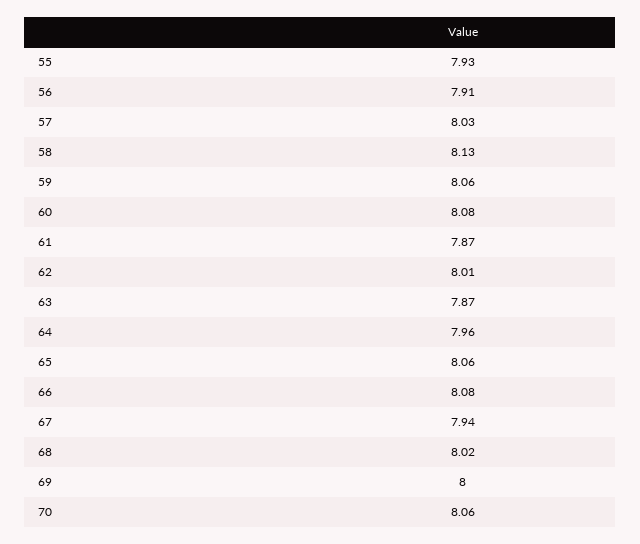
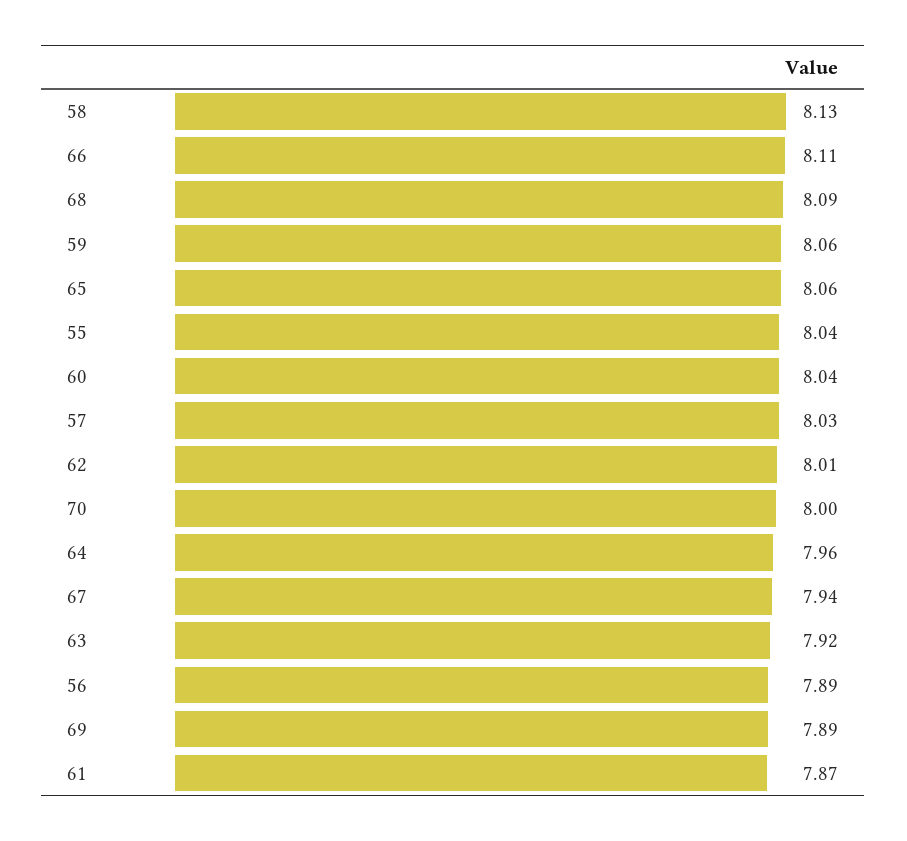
55: 7.93 -> 8.04
56: 7.91 -> 7.89
60: 8.08 -> 8.04
63: 7.87 -> 7.92
66: 8.08 -> 8.11
68: 8.02 -> 8.09
69: 8 -> 7.89
70: 8.06 -> 8

